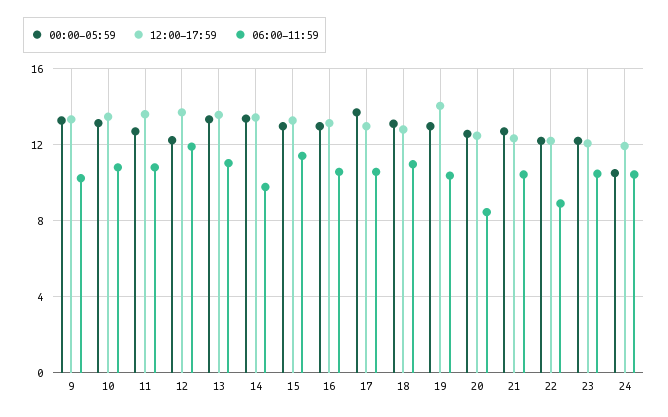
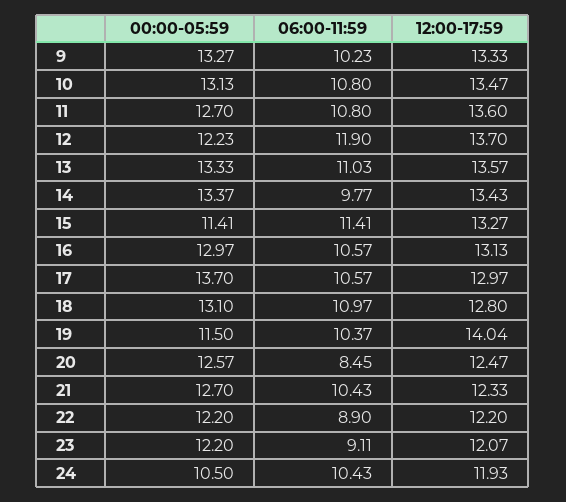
00:00-05:59, 15: 13 -> 11.41
00:00-05:59, 19: 13 -> 11.5
06:00-11:59, 23: 10.5 -> 9.11

